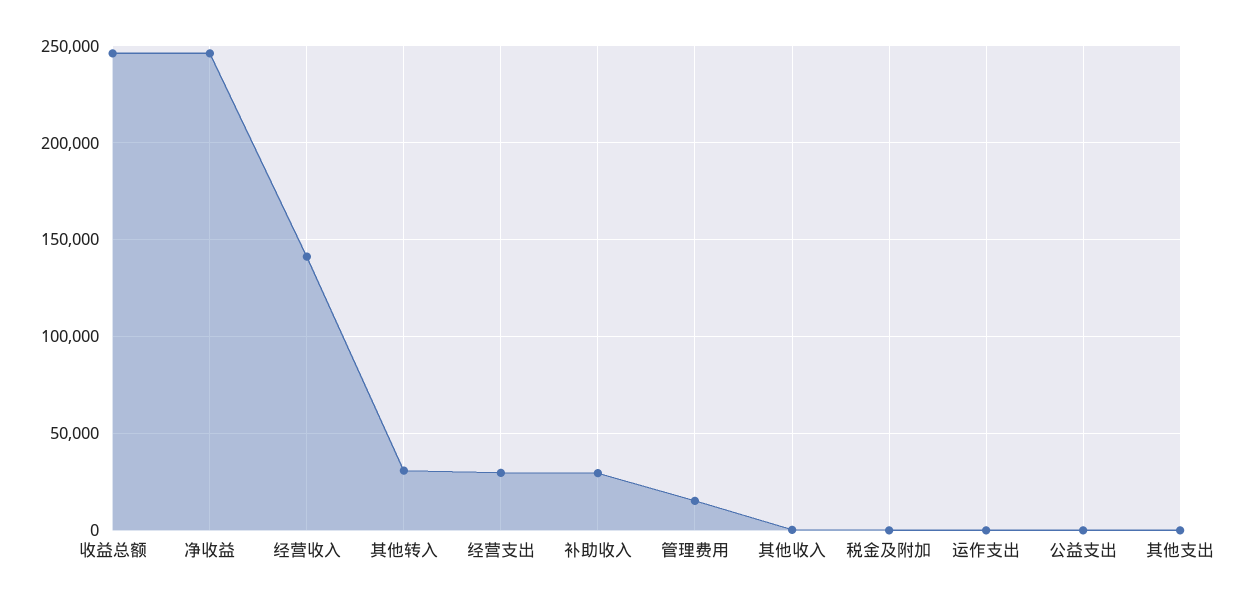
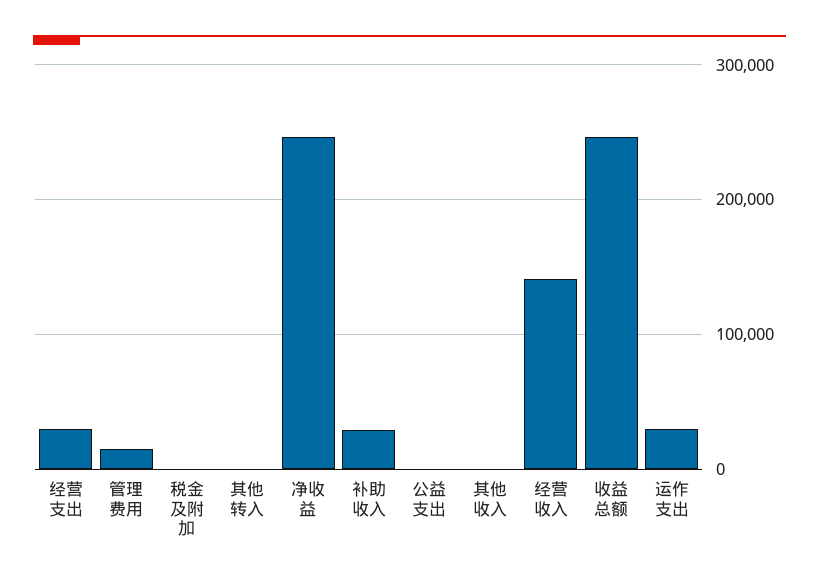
其他转入: 30000 -> 0
运作支出: 0 -> 30000
其他支出: 0 -> none

